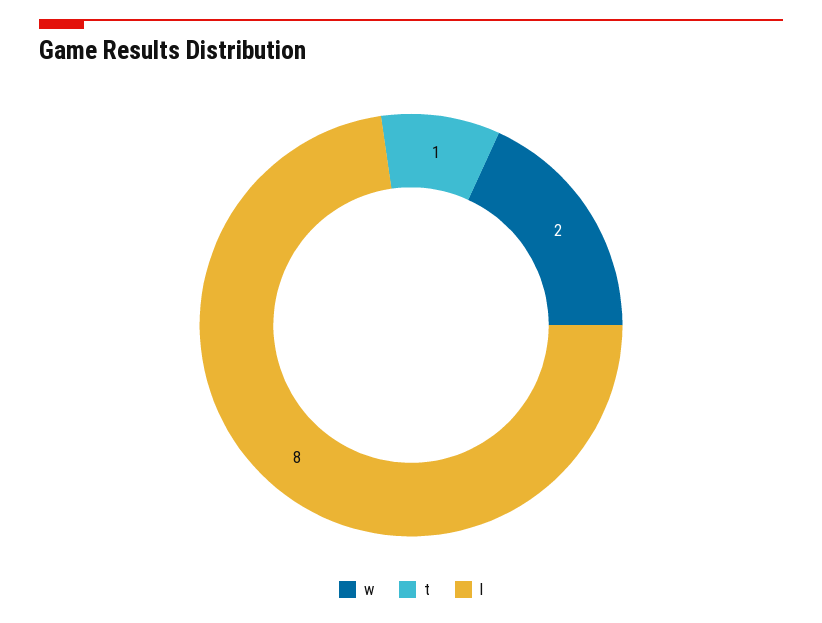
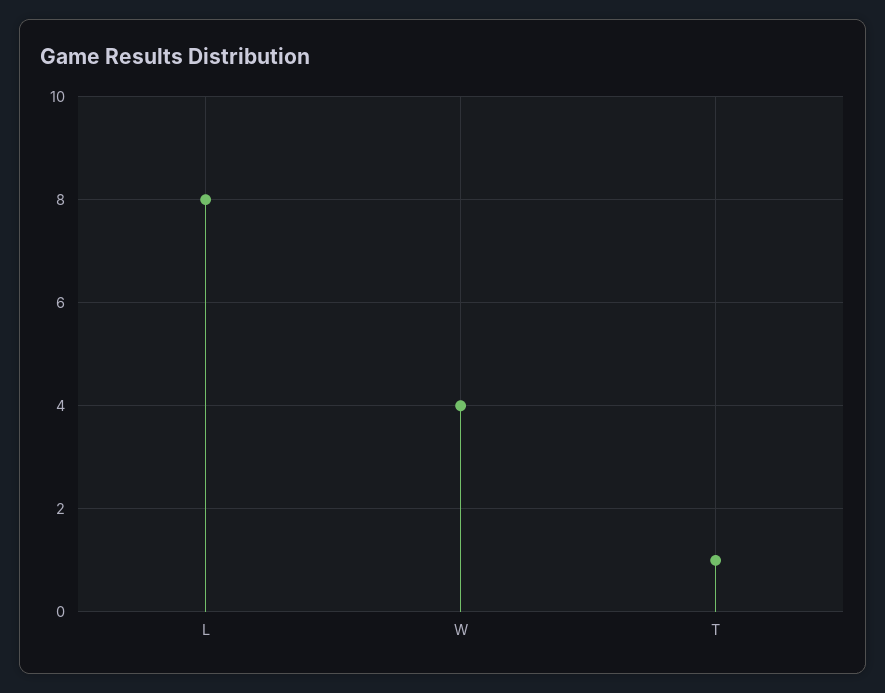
w: 2 -> 4

